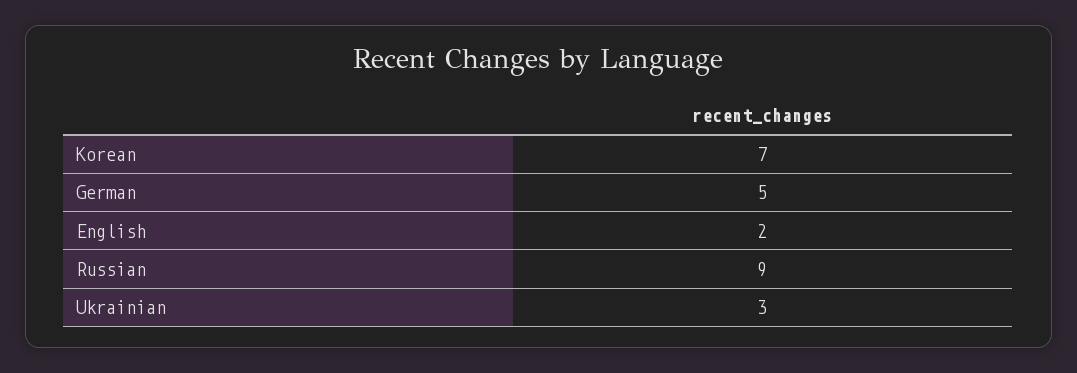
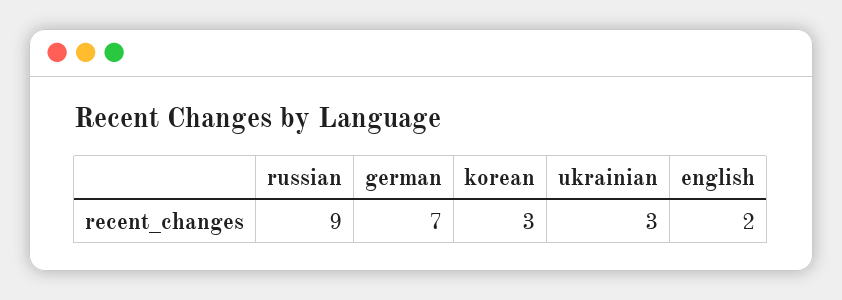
Korean: 7 -> 3
German: 5 -> 7

